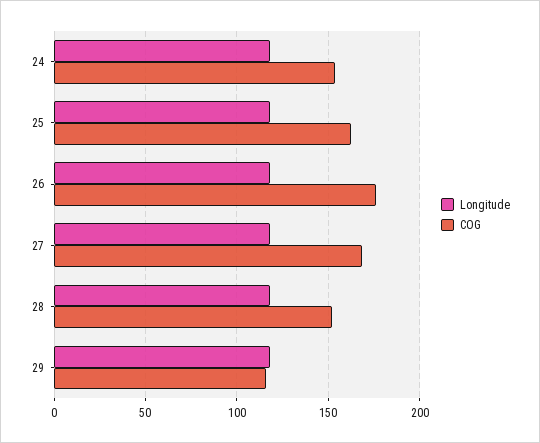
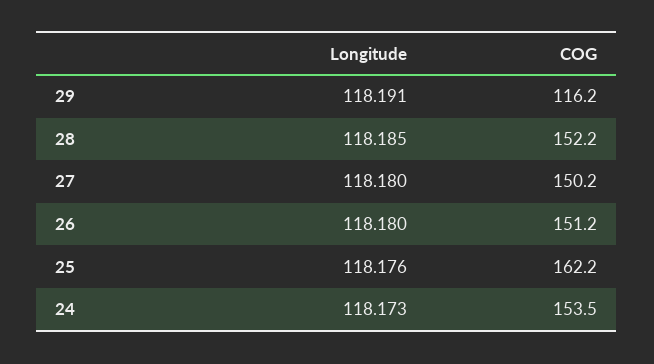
COG, 26: 175 -> 151.2
COG, 27: 170 -> 150.2

